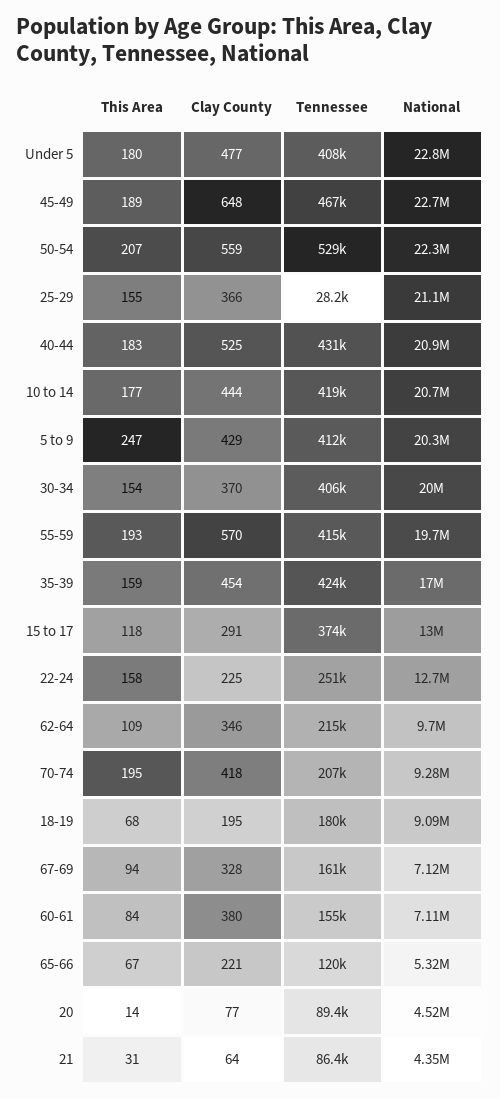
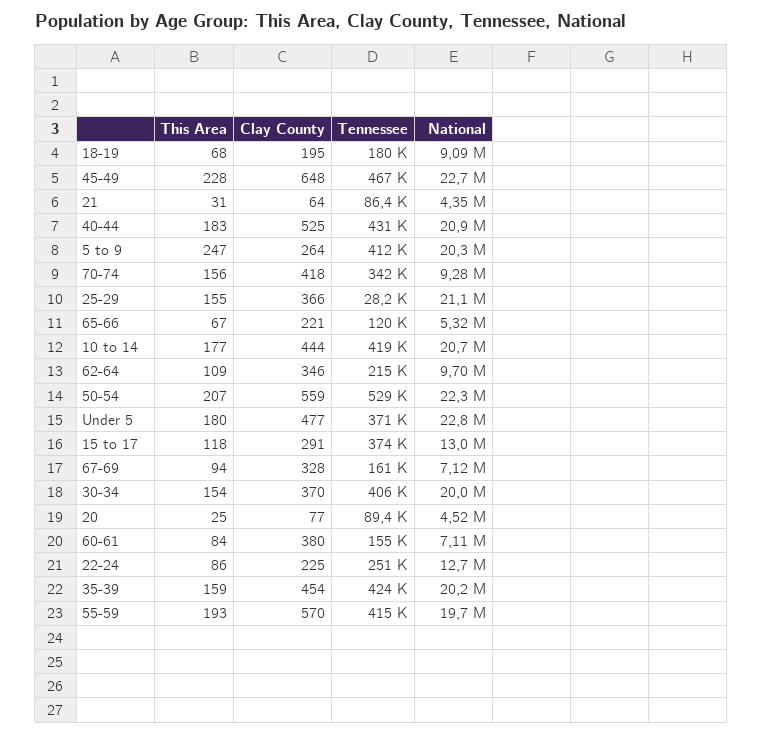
Tennessee, Under 5: 408000 -> 371000
This Area, 45-49: 189 -> 228
Clay County, 5 to 9: 429 -> 264
National, 35-39: 17000000 -> 20200000
This Area, 22-24: 158 -> 86
This Area, 70-74: 195 -> 156
Tennessee, 70-74: 207000 -> 342000
This Area, 20: 14 -> 25

